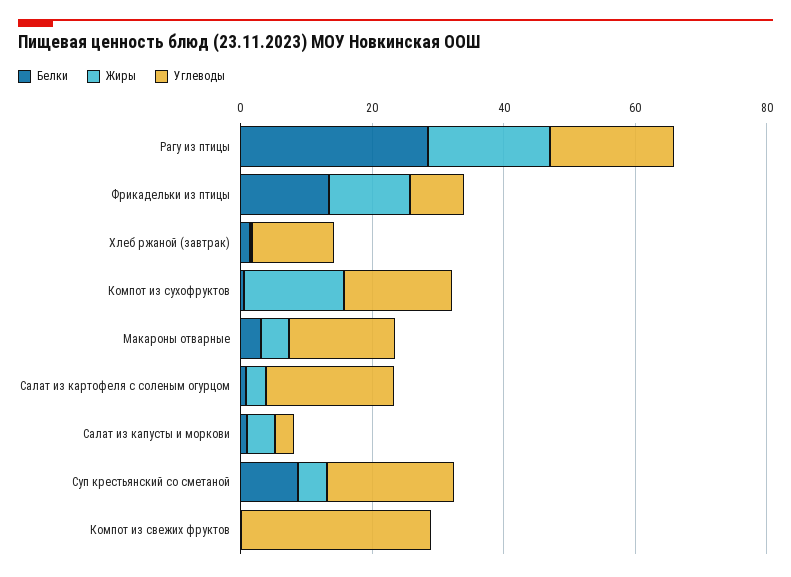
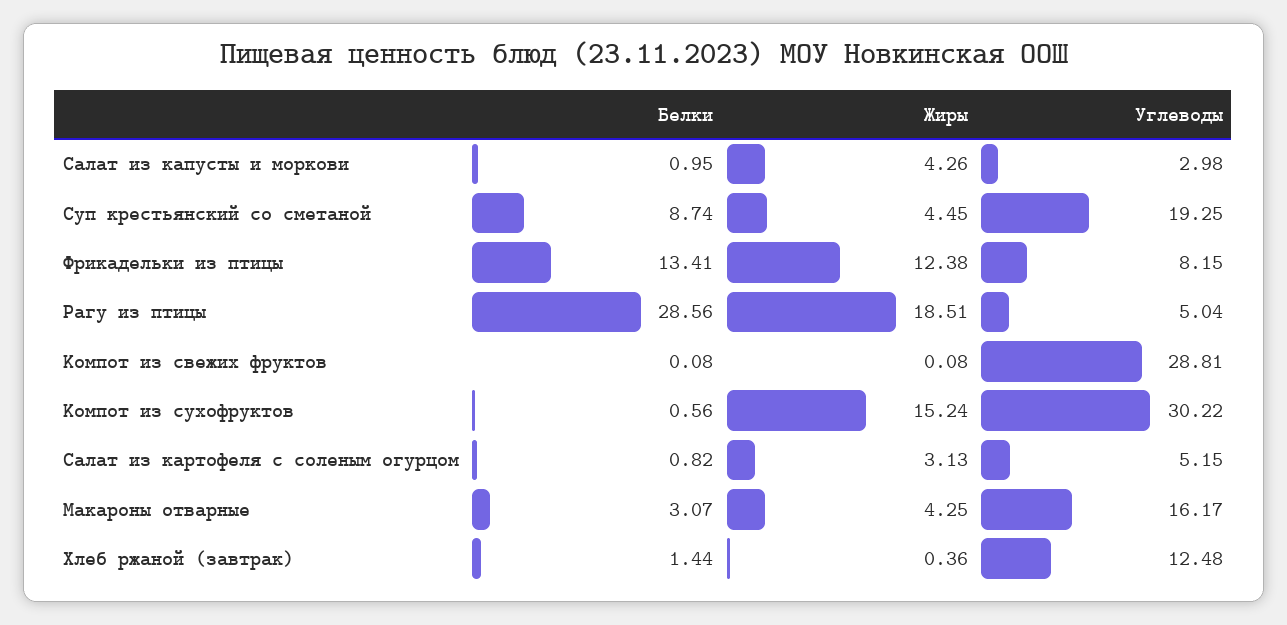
Углеводы, Рагу из птицы: 20 -> 5.04
Углеводы, Компот из сухофруктов: 15 -> 30.22
Углеводы, Салат из картофеля с соленым огурцом: 20 -> 5.15

